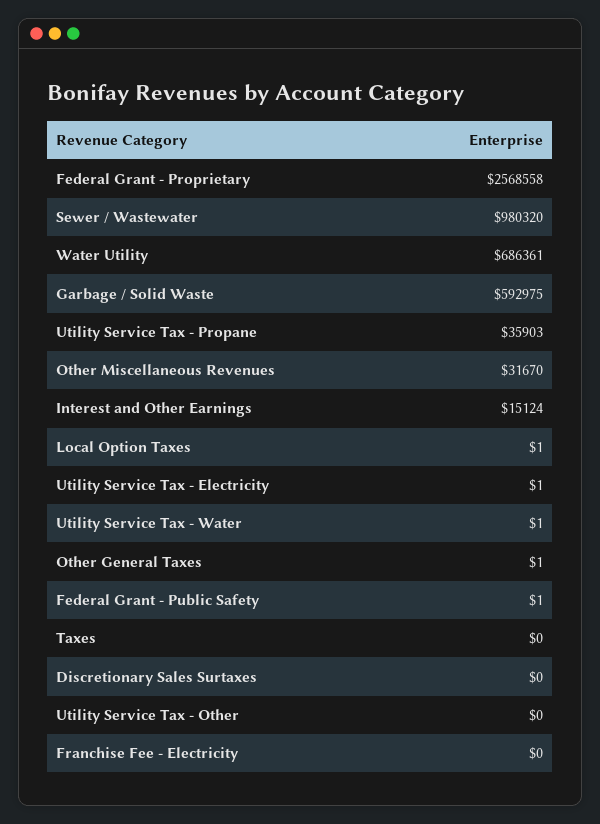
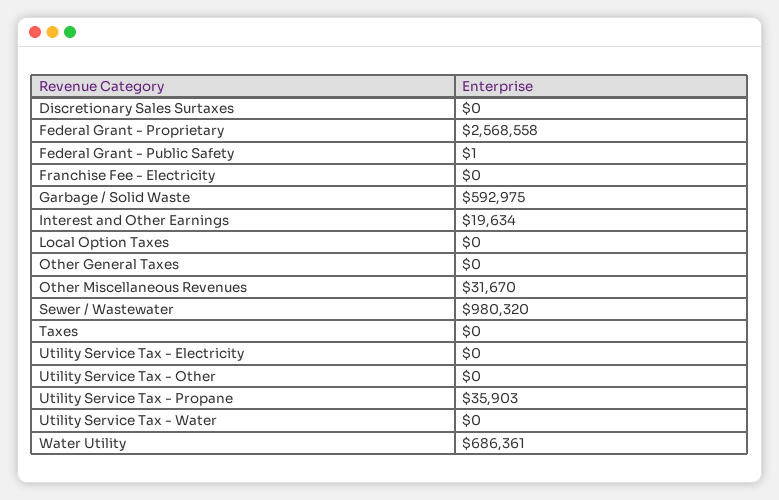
Interest and Other Earnings: 15124 -> 19634
Local Option Taxes: 1 -> 0
Utility Service Tax - Electricity: 1 -> 0
Utility Service Tax - Water: 1 -> 0
Other General Taxes: 1 -> 0

